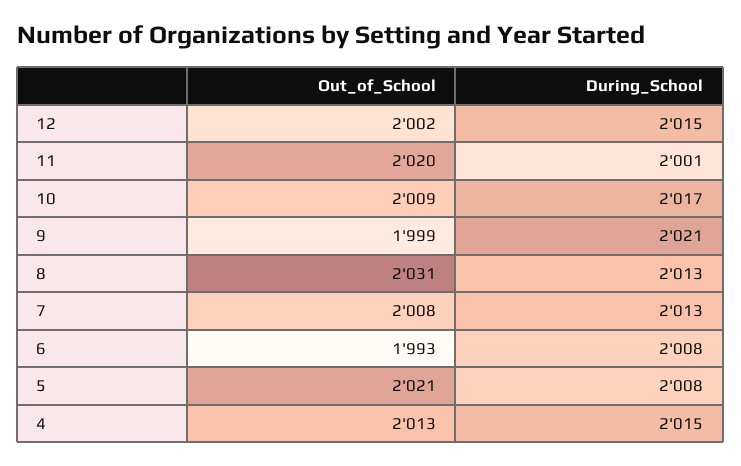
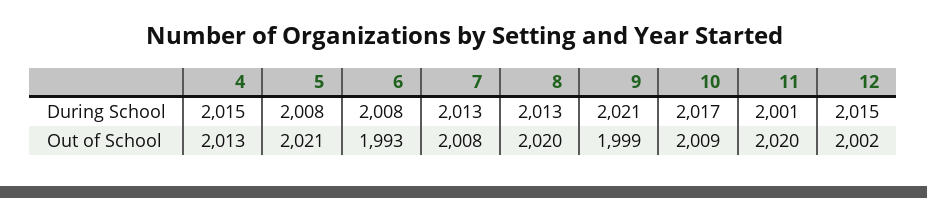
Out_of_School, 8: 2031 -> 2020

